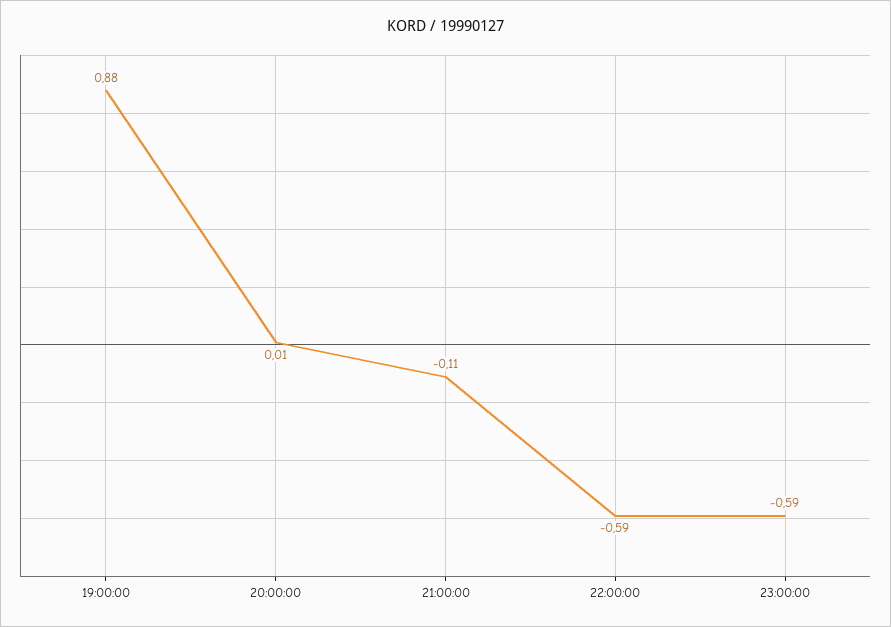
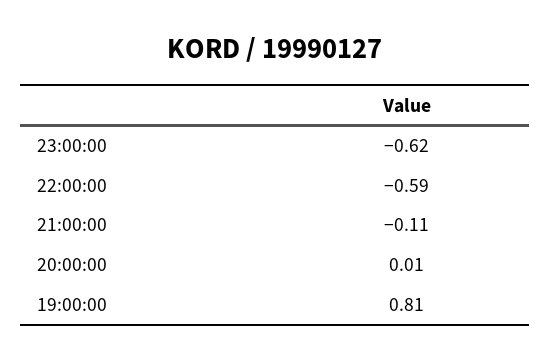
19:00:00: 0.88 -> 0.81
23:00:00: -0.59 -> -0.62

